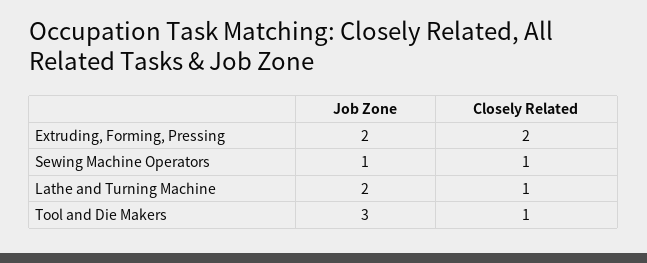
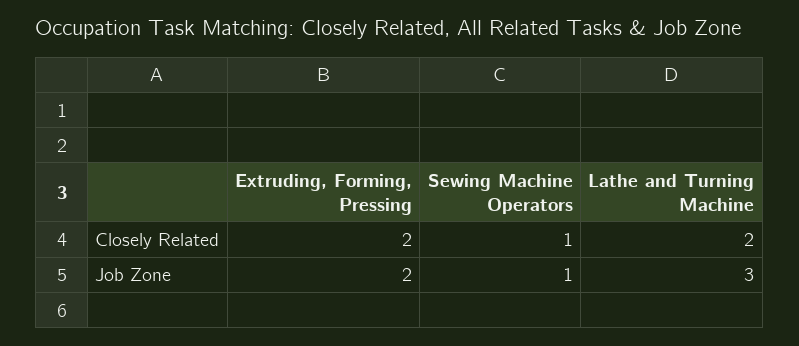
Job Zone, Lathe and Turning Machine: 2 -> 3
Closely Related, Lathe and Turning Machine: 1 -> 2
Job Zone, Tool and Die Makers: 3 -> none
Closely Related, Tool and Die Makers: 1 -> none

